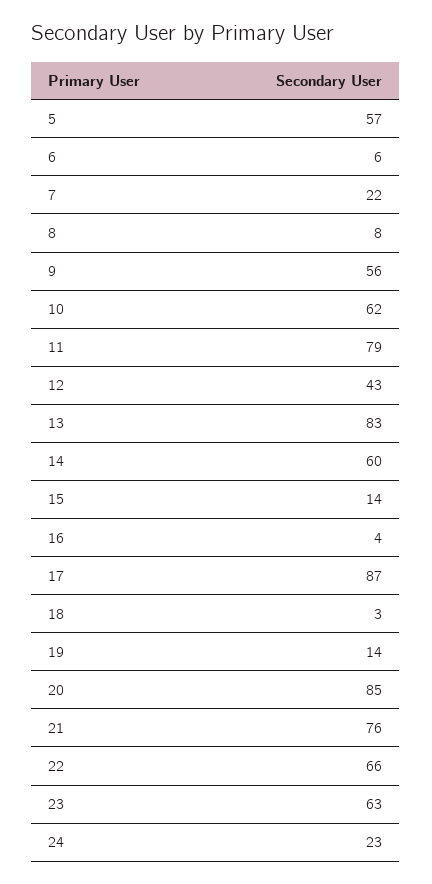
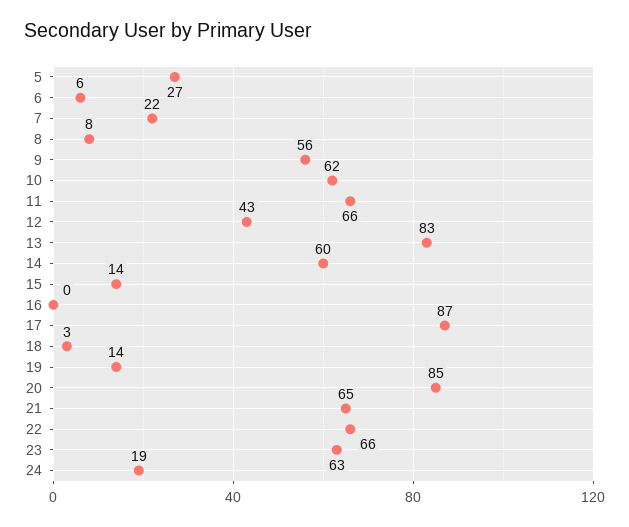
5: 57 -> 27
11: 79 -> 66
16: 4 -> 0
21: 76 -> 65
24: 23 -> 19

